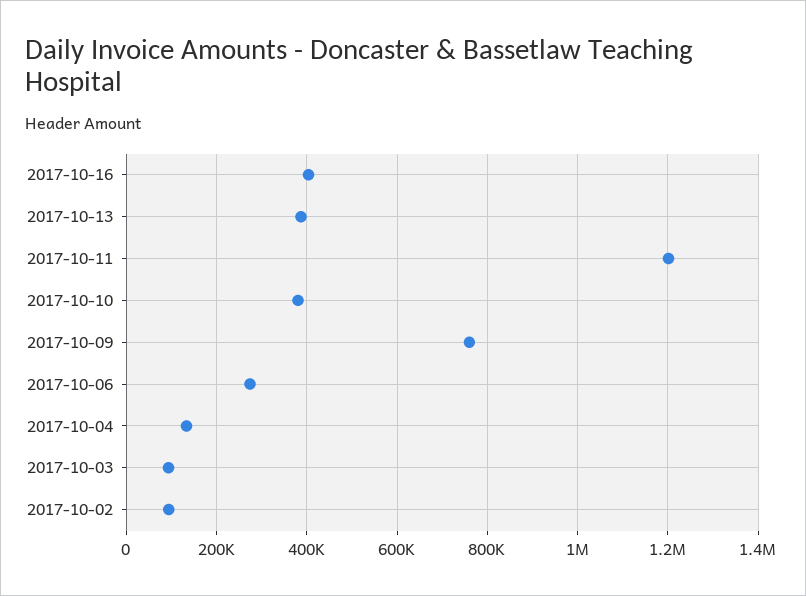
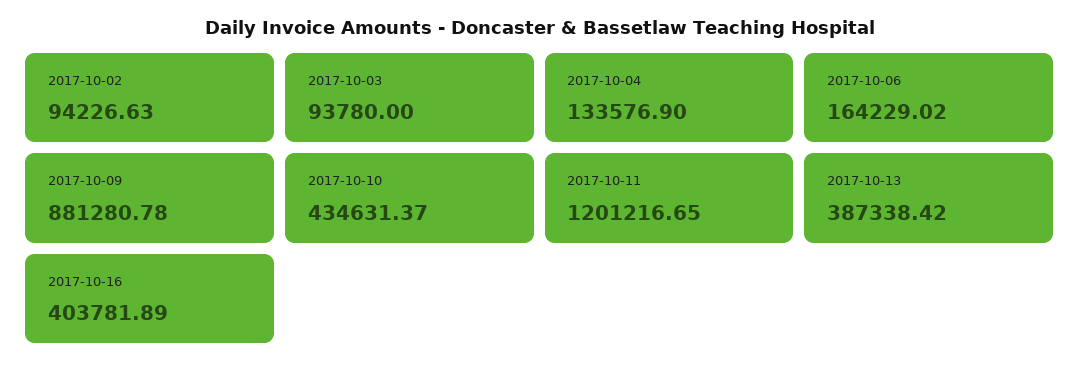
2017-10-10: 380000 -> 434631.37
2017-10-09: 760000 -> 881280.78
2017-10-06: 280000 -> 164229.02

